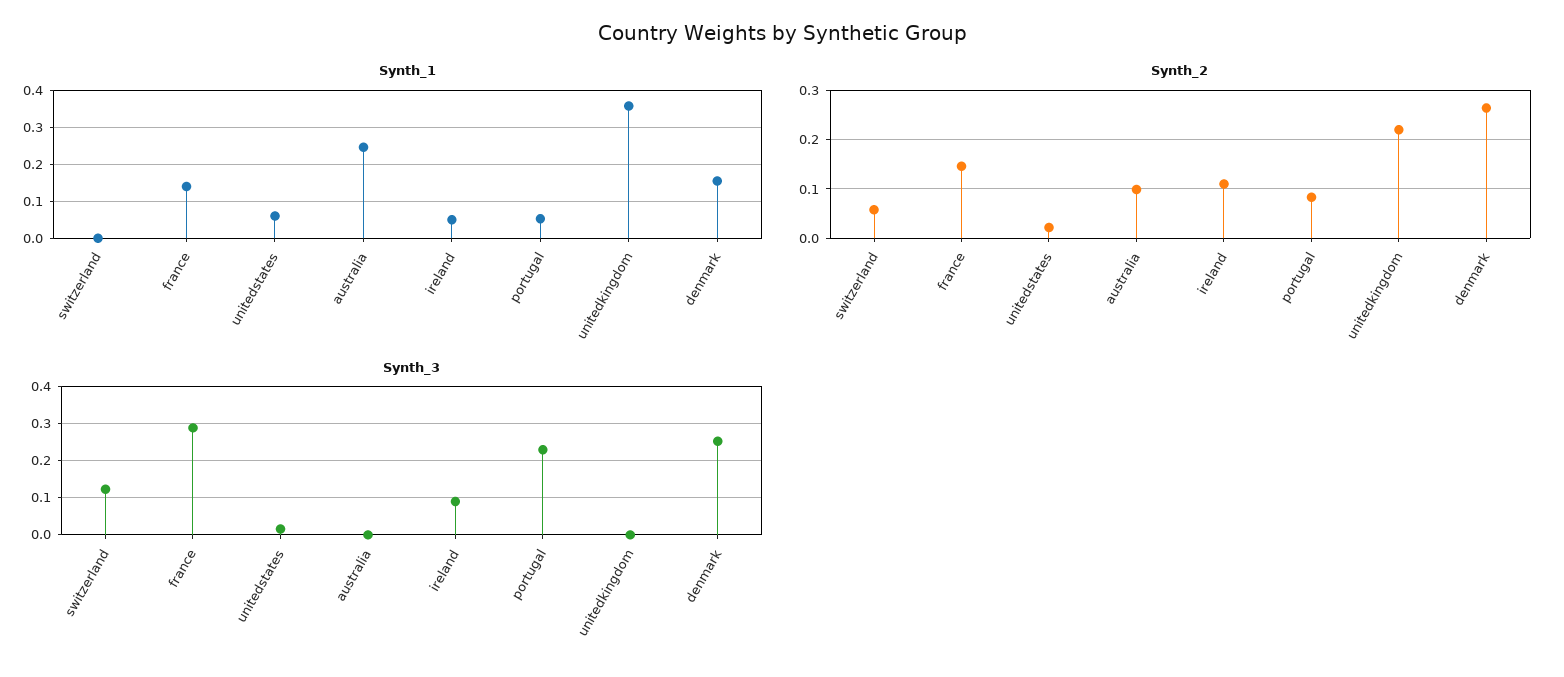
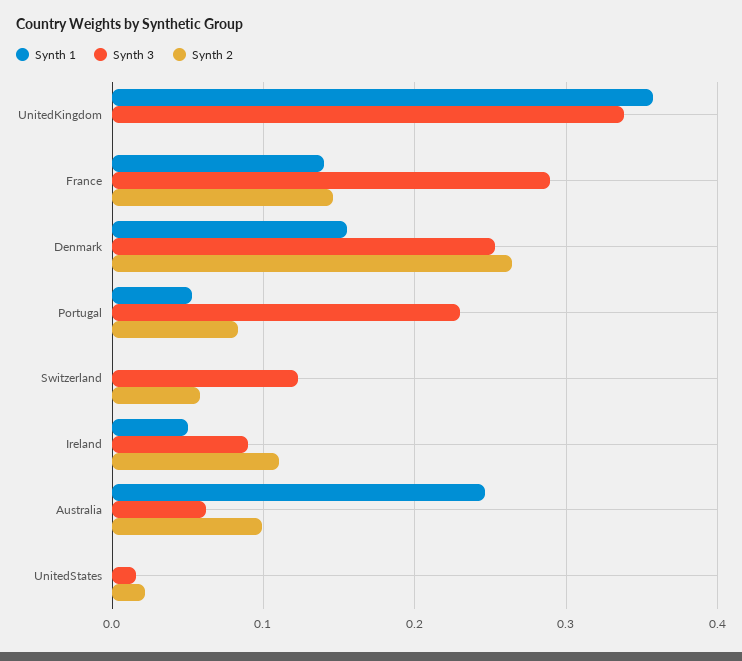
Synth_1, unitedstates: 0.06 -> 0
Synth_2, unitedkingdom: 0.22 -> 0
Synth_3, australia: 0 -> 0.06
Synth_3, unitedkingdom: 0 -> 0.34

